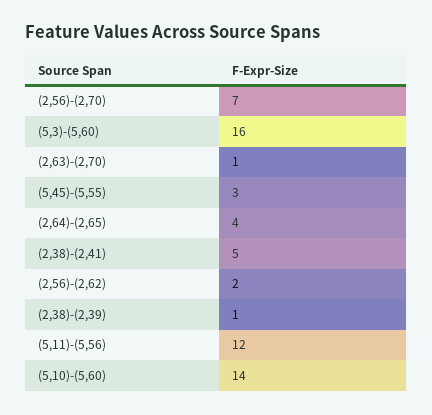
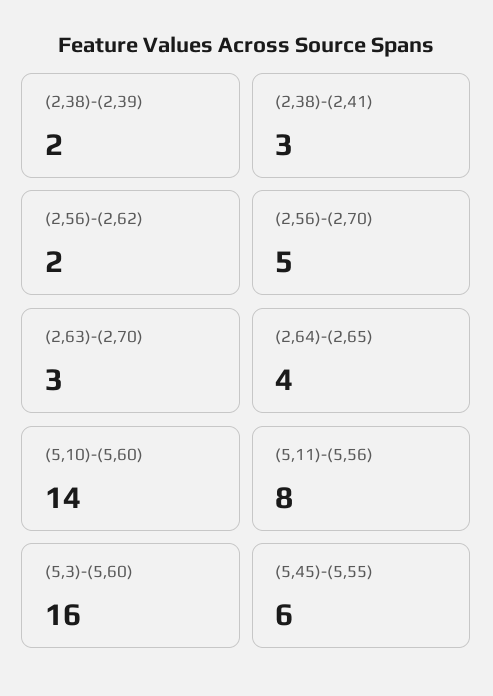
(2,56)-(2,70): 7 -> 5
(2,63)-(2,70): 1 -> 3
(5,45)-(5,55): 3 -> 6
(2,38)-(2,41): 5 -> 3
(2,38)-(2,39): 1 -> 2
(5,11)-(5,56): 12 -> 8

